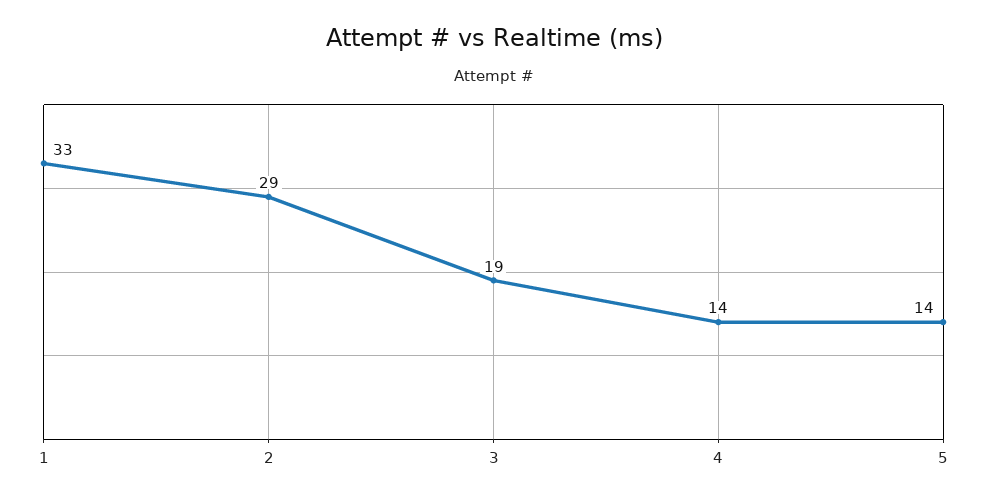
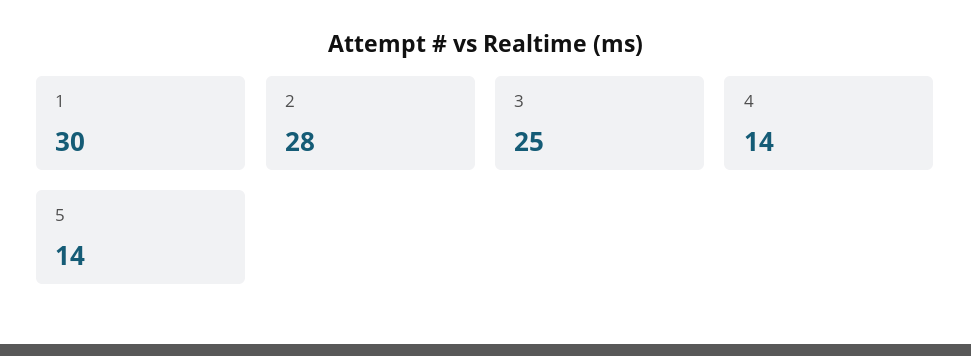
1: 33 -> 30
2: 29 -> 28
3: 19 -> 25

